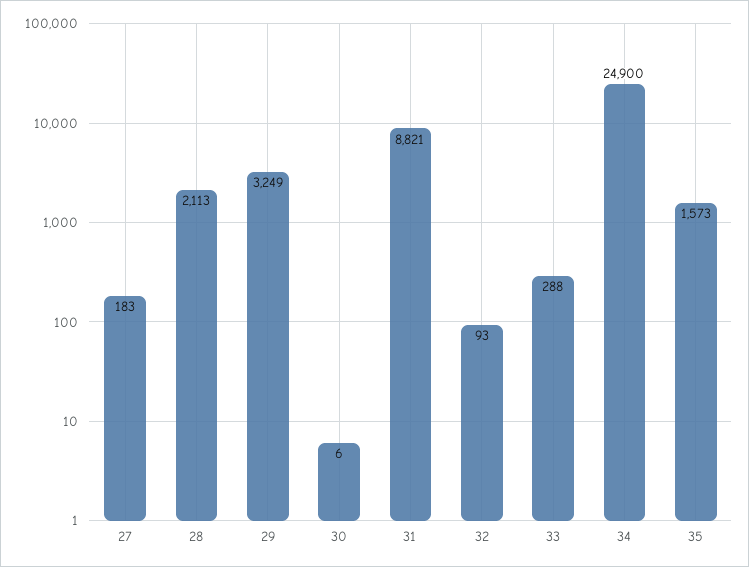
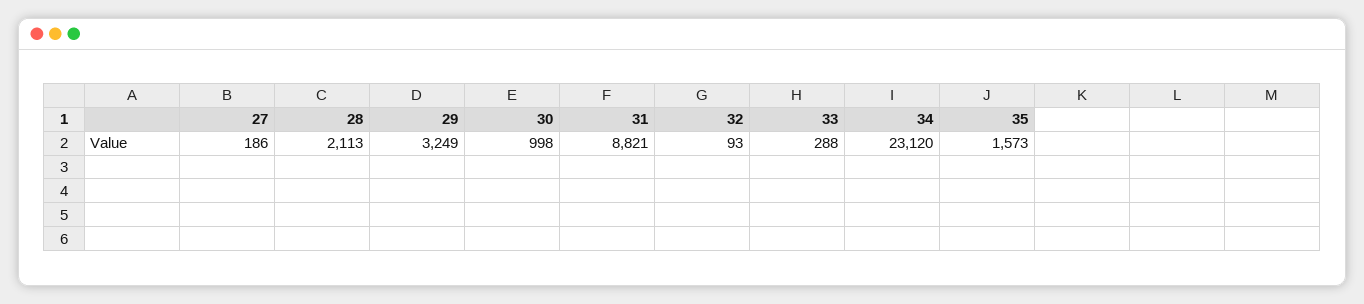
27: 183 -> 186
30: 6 -> 998
34: 24900 -> 23120

